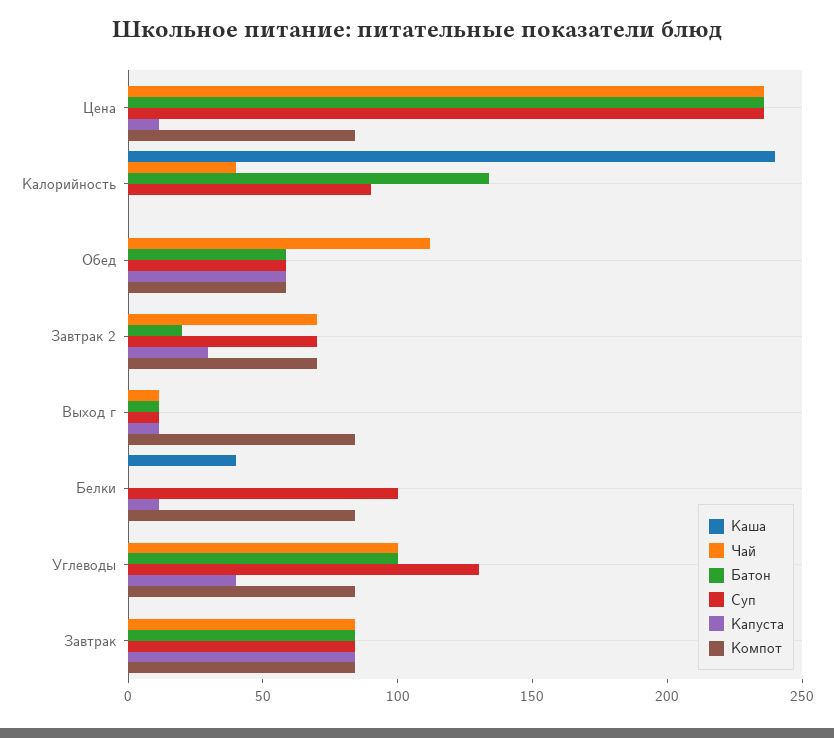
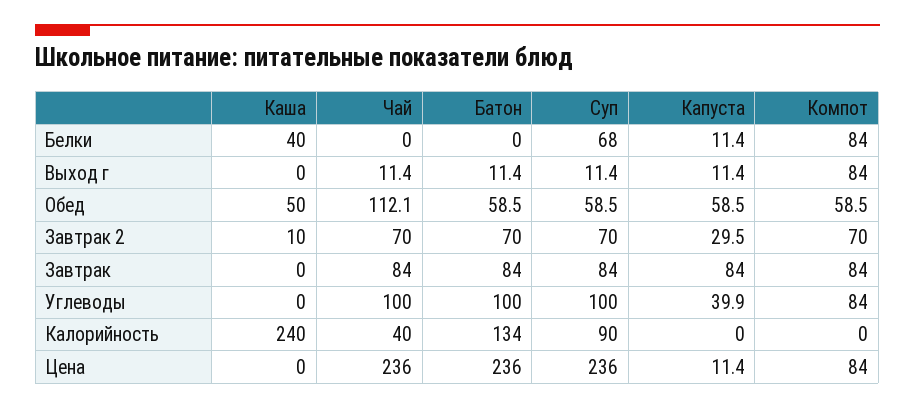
Каша, Обед: 0 -> 50
Каша, Завтрак 2: 0 -> 10
Батон, Завтрак 2: 20 -> 70
Суп, Белки: 100 -> 68
Суп, Углеводы: 130 -> 100

